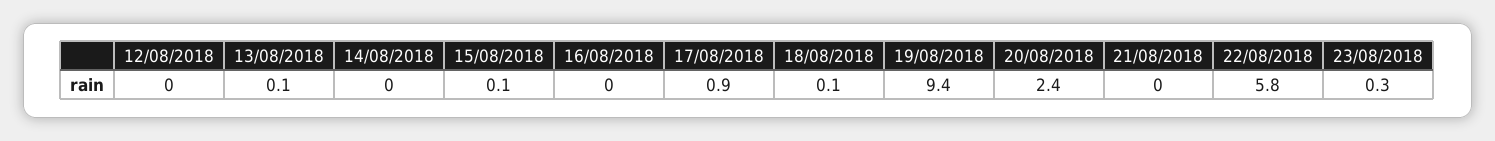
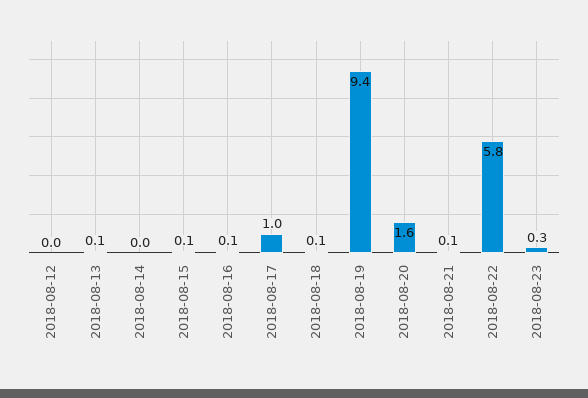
16/08/2018: 0 -> 0.1
17/08/2018: 0.9 -> 1
20/08/2018: 2.4 -> 1.6
21/08/2018: 0 -> 0.1

